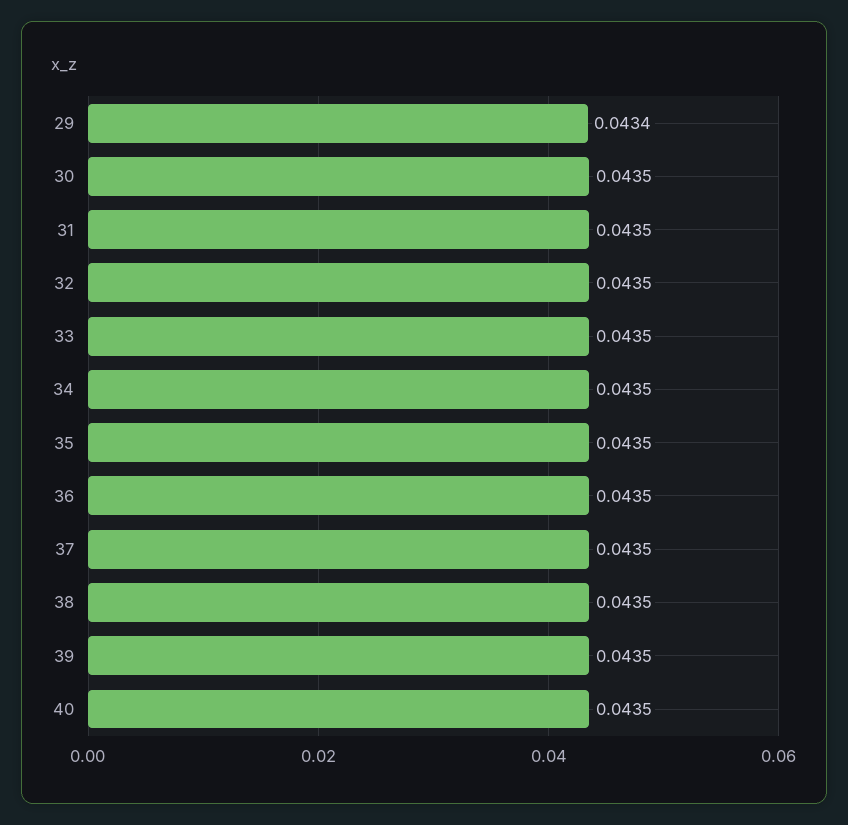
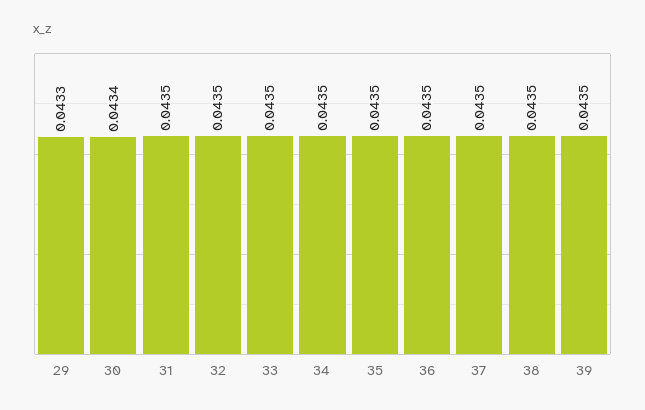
29: 0.0434 -> 0.0433
30: 0.0435 -> 0.0434
40: 0.0435 -> none

